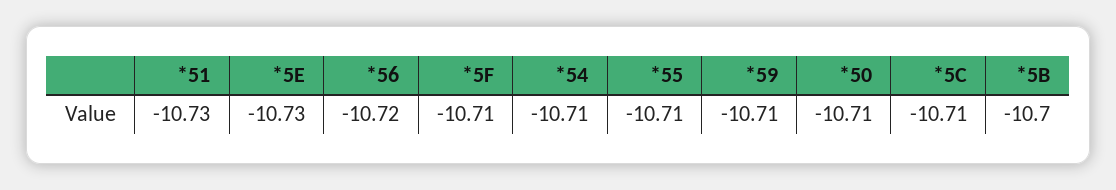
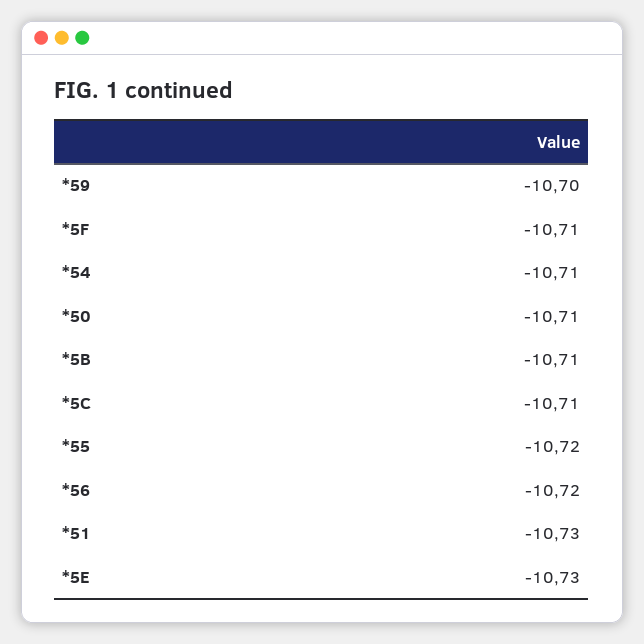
*55: -10.71 -> -10.72
*59: -10.71 -> -10.7
*5B: -10.7 -> -10.71

